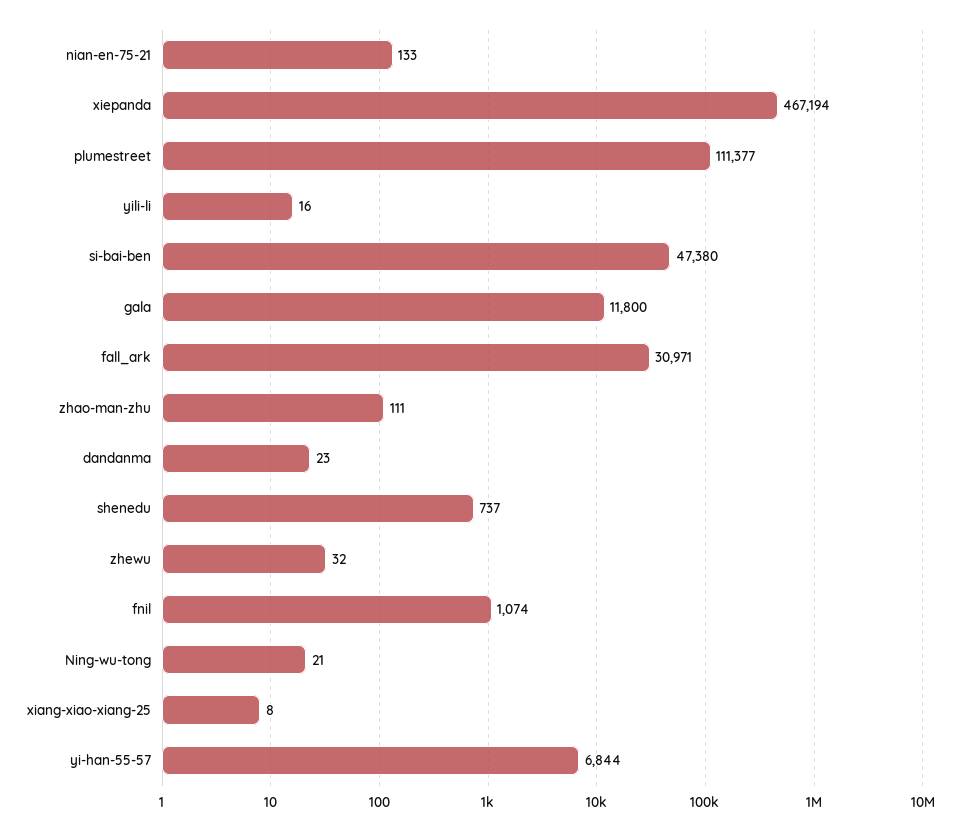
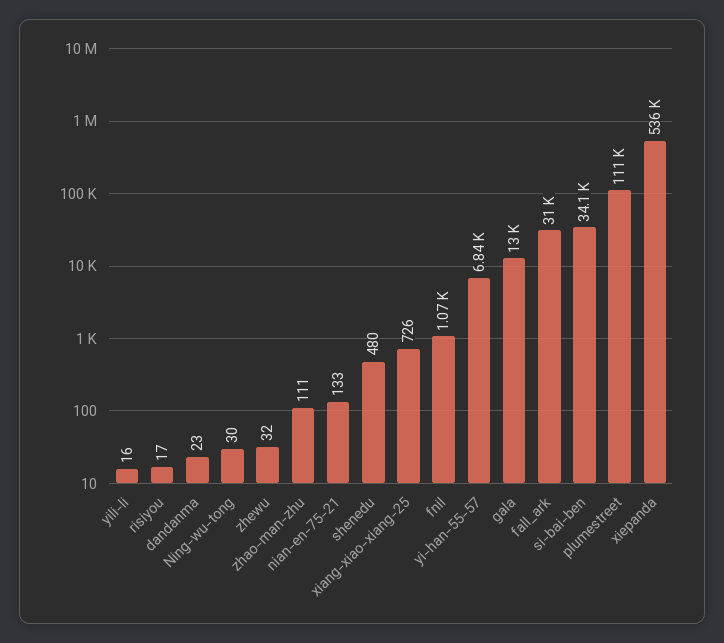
xiepanda: 467194 -> 536000
si-bai-ben: 47380 -> 34100
gala: 11800 -> 13000
shenedu: 737 -> 480
Ning-wu-tong: 21 -> 30
xiang-xiao-xiang-25: 8 -> 726
risiyou: none -> 17

